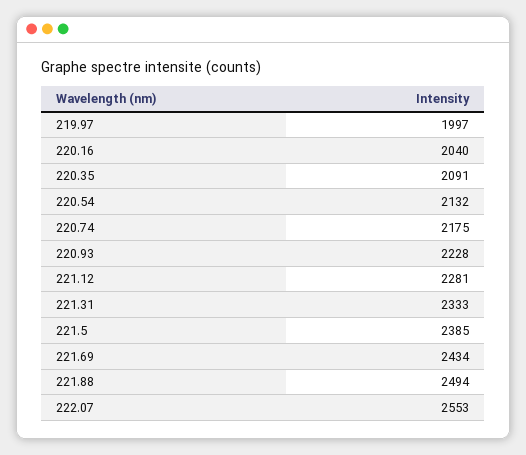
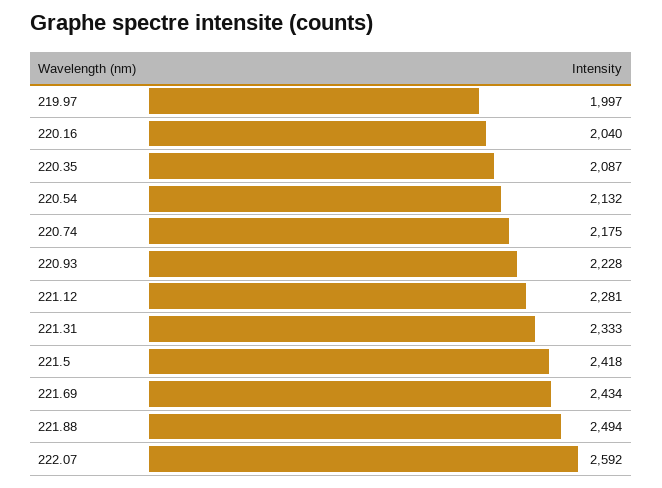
220.35: 2091 -> 2087
221.5: 2385 -> 2418
222.07: 2553 -> 2592

